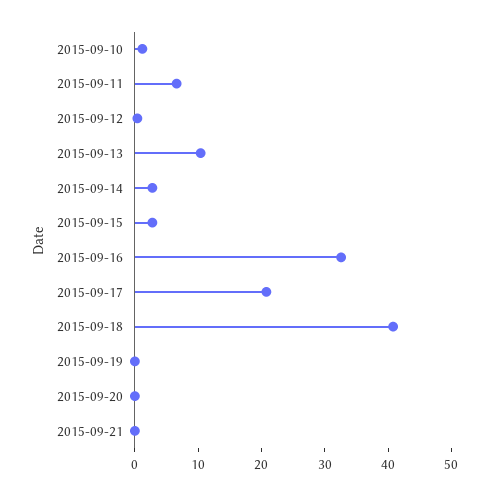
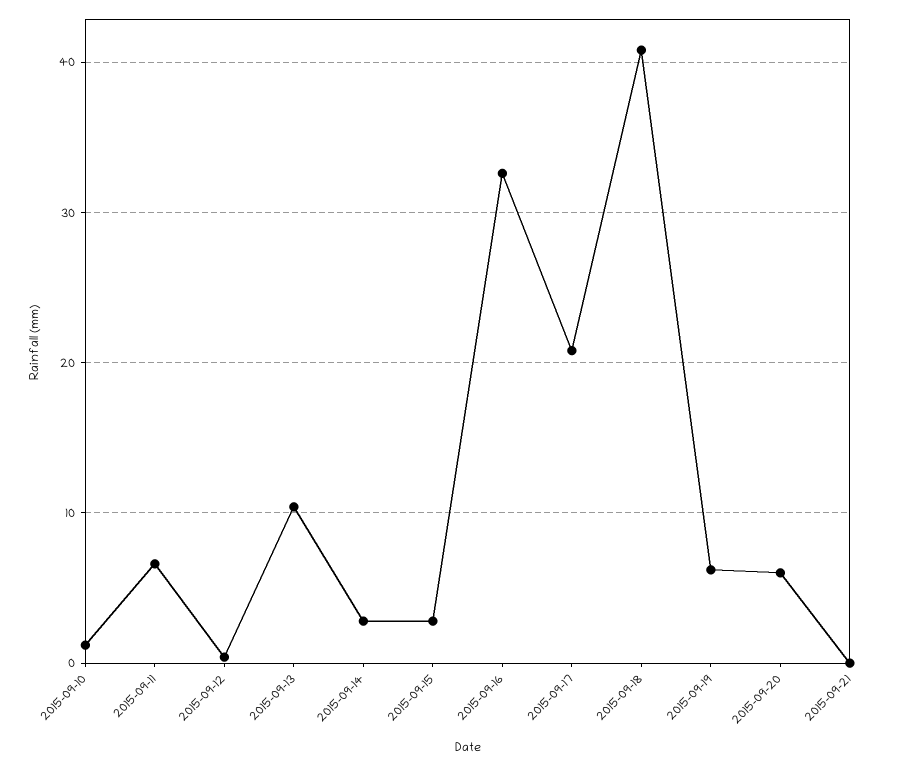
2015-09-19: 0 -> 6
2015-09-20: 0 -> 6

